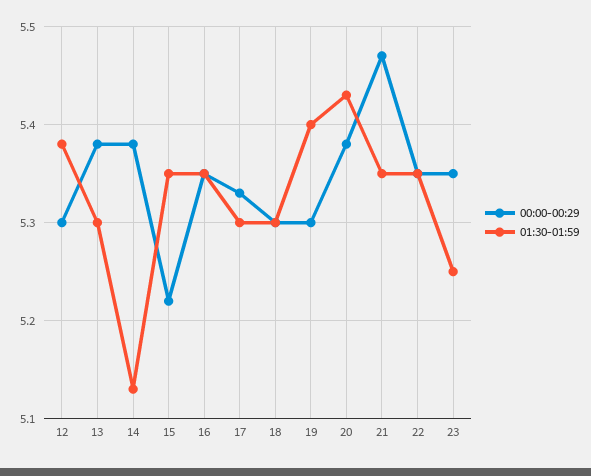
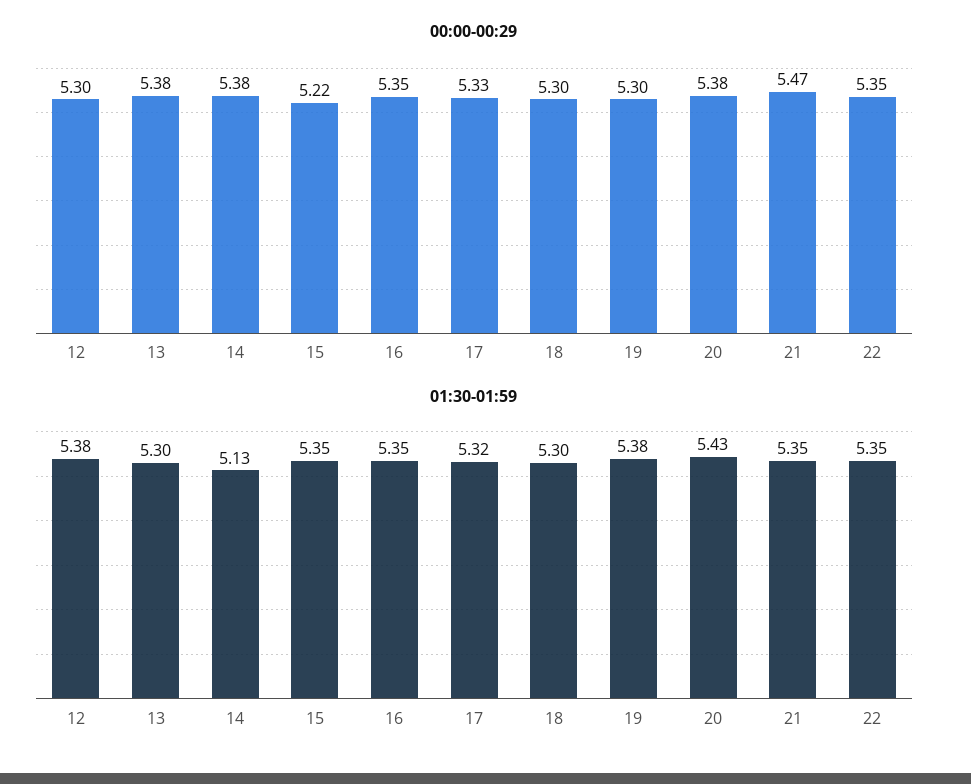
01:30-01:59, 17: 5.3 -> 5.32
01:30-01:59, 19: 5.4 -> 5.38
00:00-00:29, 23: 5.35 -> none
01:30-01:59, 23: 5.25 -> none

